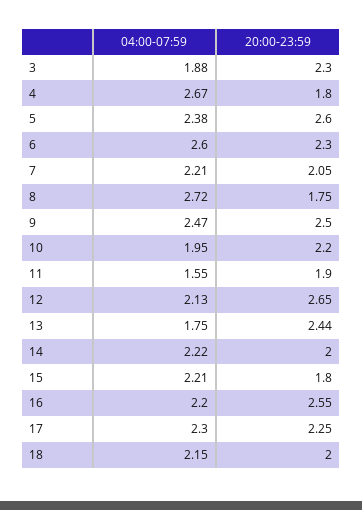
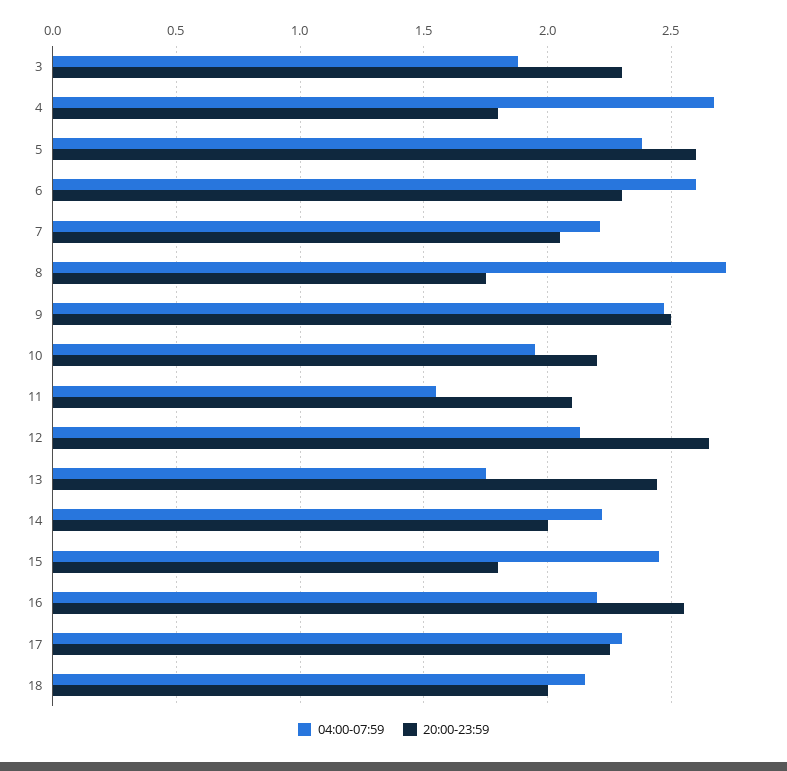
20:00-23:59, 11: 1.9 -> 2.1
04:00-07:59, 15: 2.21 -> 2.45

